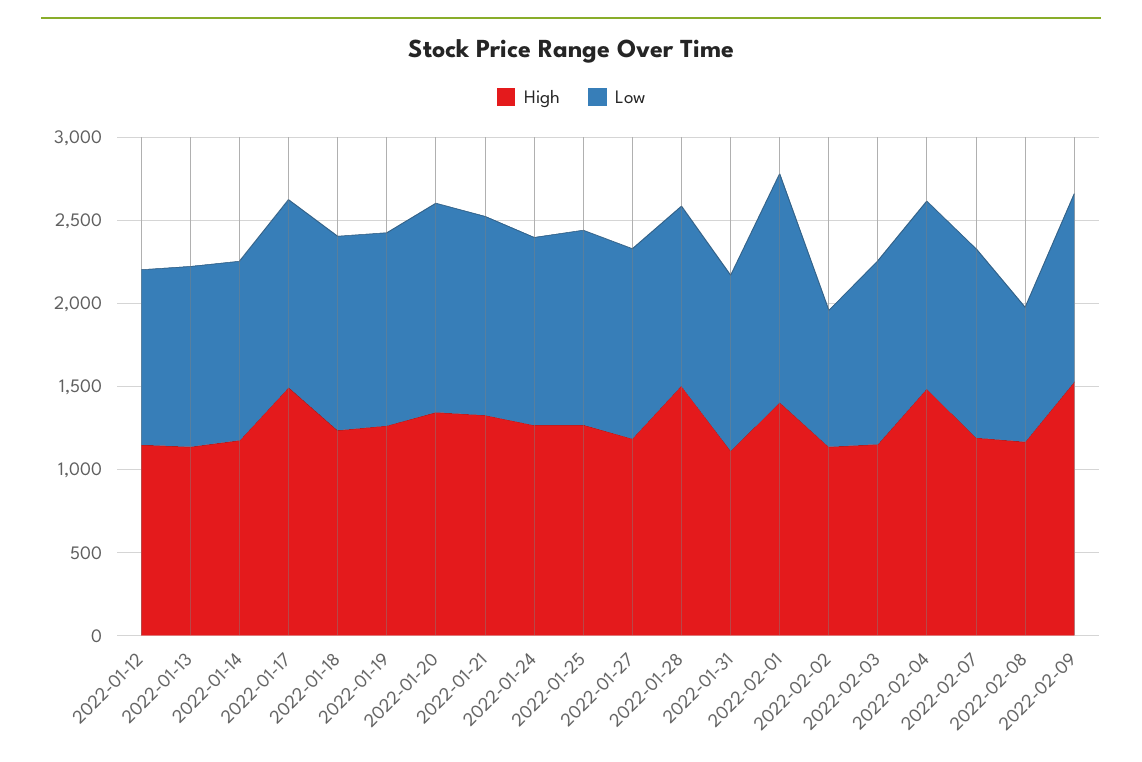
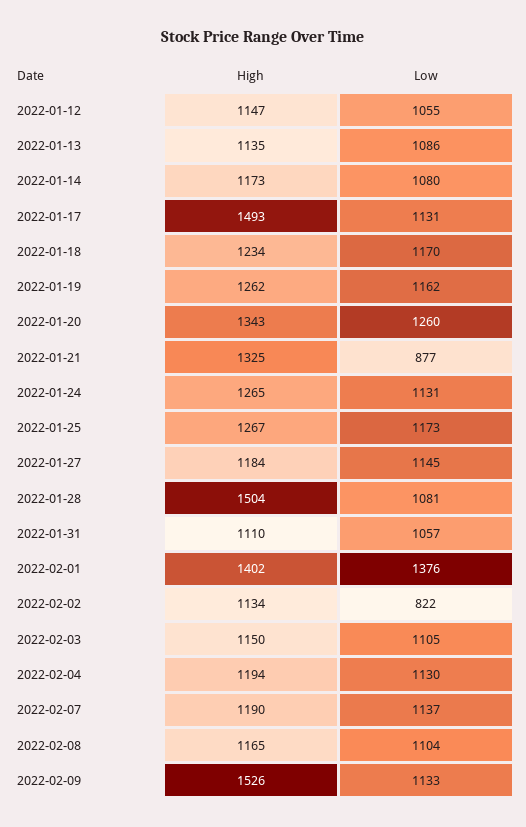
Low, 2022-01-21: 1200 -> 877
High, 2022-02-04: 1500 -> 1194
Low, 2022-02-08: 800 -> 1104

